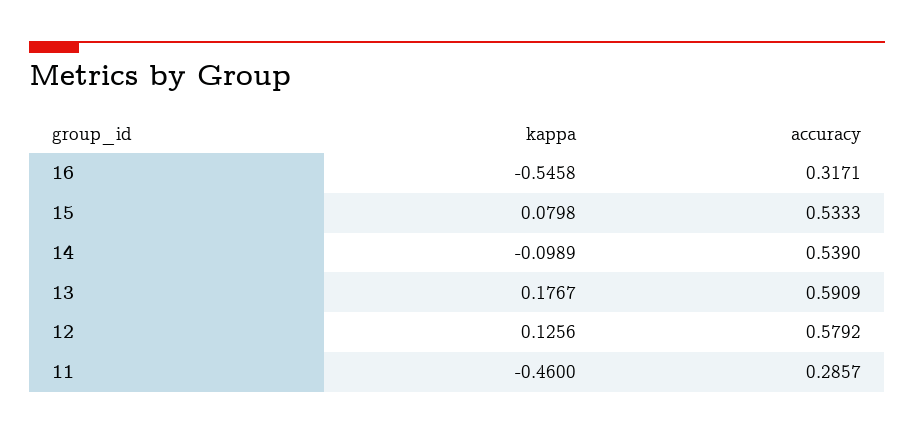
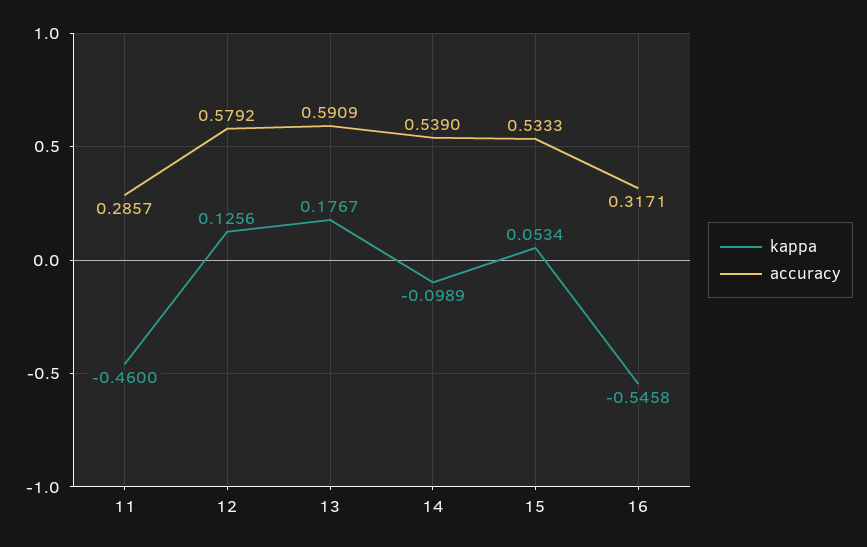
kappa, 15: 0.0798 -> 0.0534

